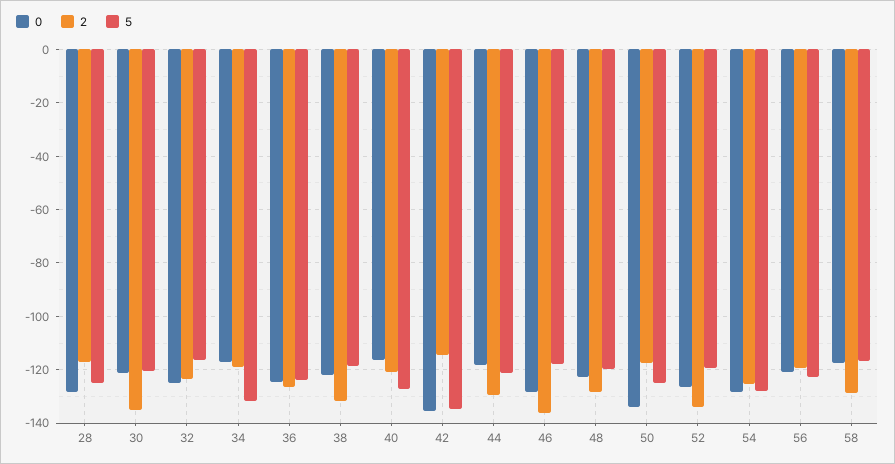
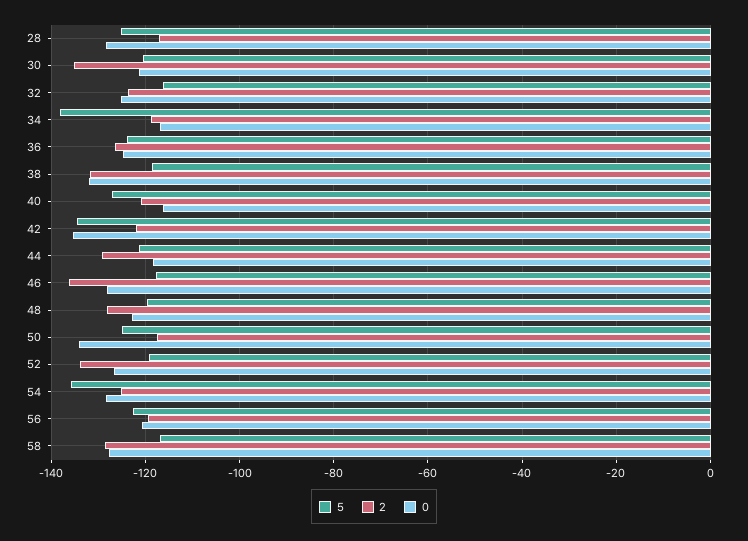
5, 34: -132.5 -> -138
0, 38: -122.5 -> -132
2, 42: -115 -> -122
5, 54: -127.5 -> -136
0, 58: -117.5 -> -128

